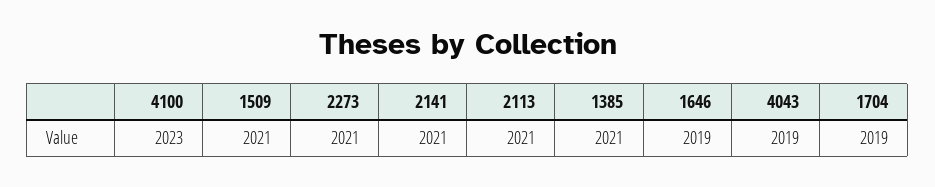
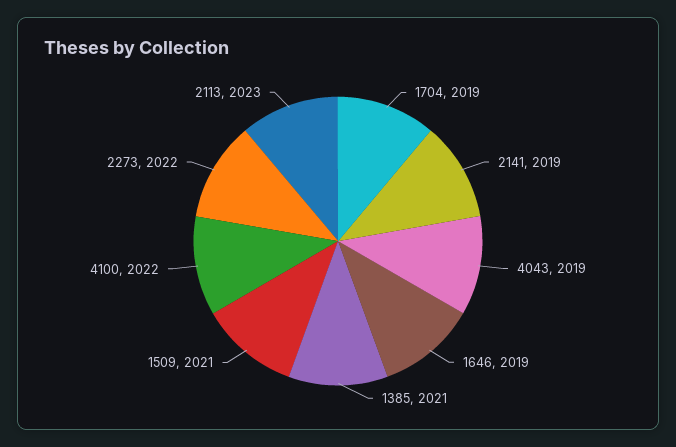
4100: 2023 -> 2022
2273: 2021 -> 2022
2141: 2021 -> 2019
2113: 2021 -> 2023

